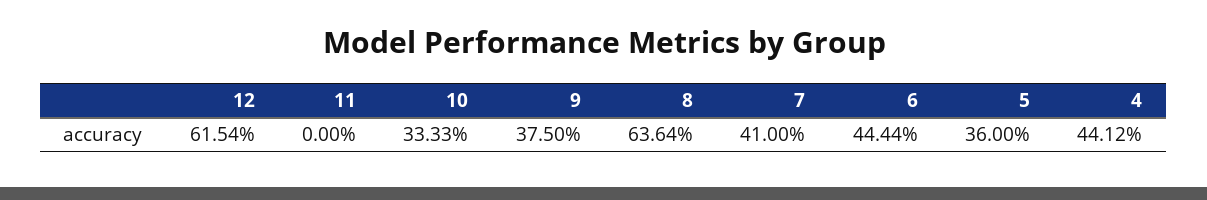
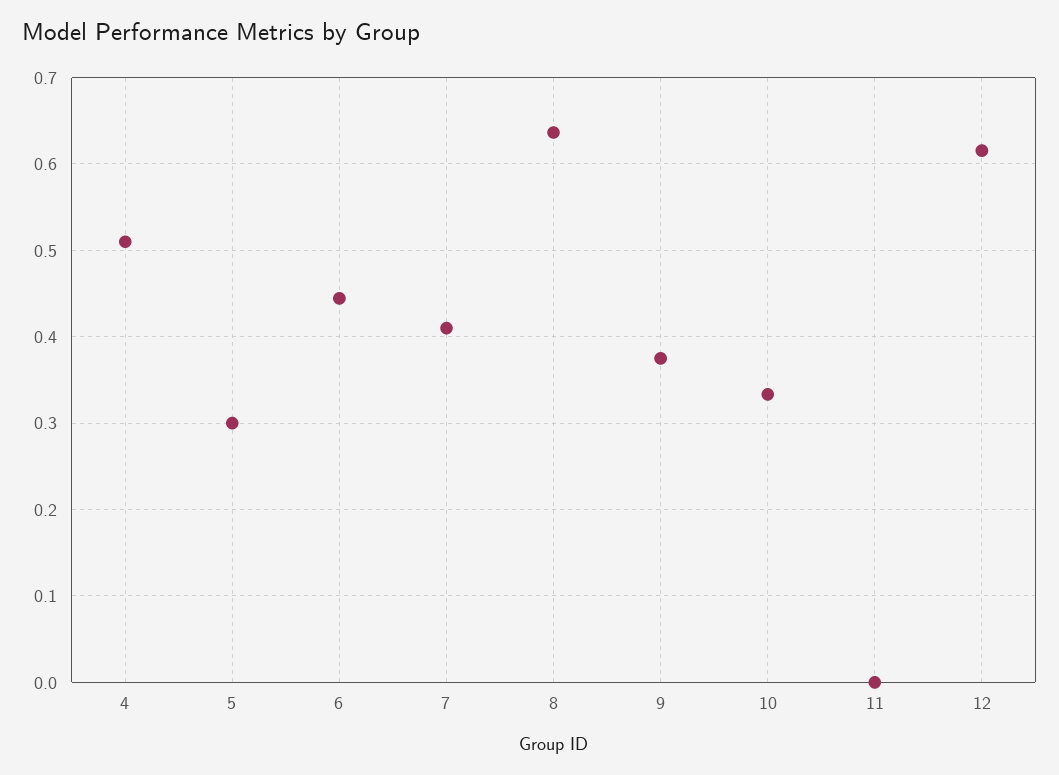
5: 0.36 -> 0.3
4: 0.4412 -> 0.51

